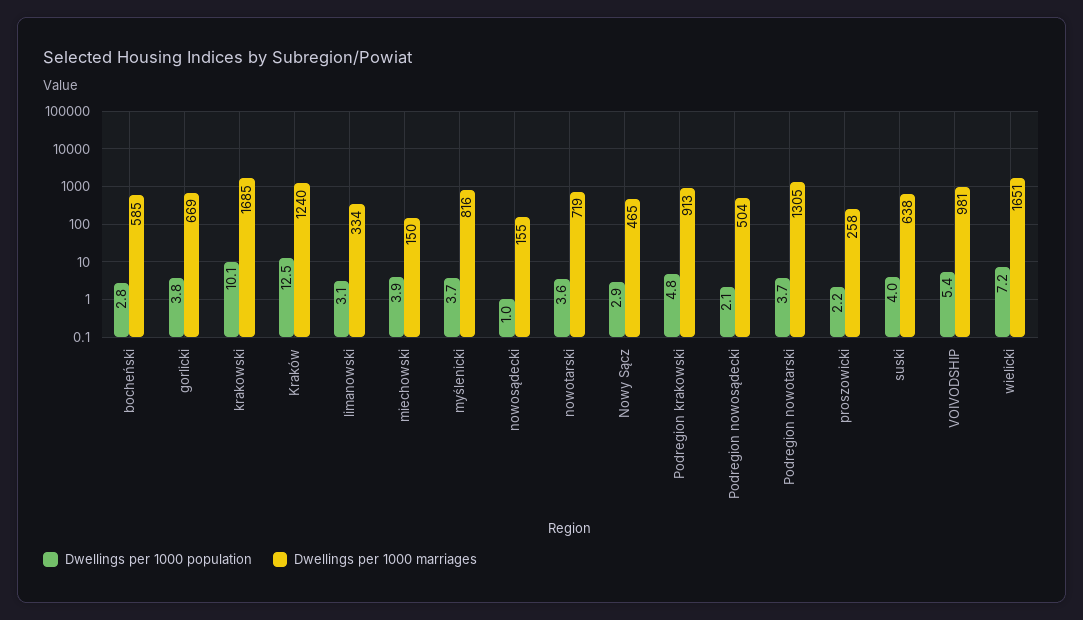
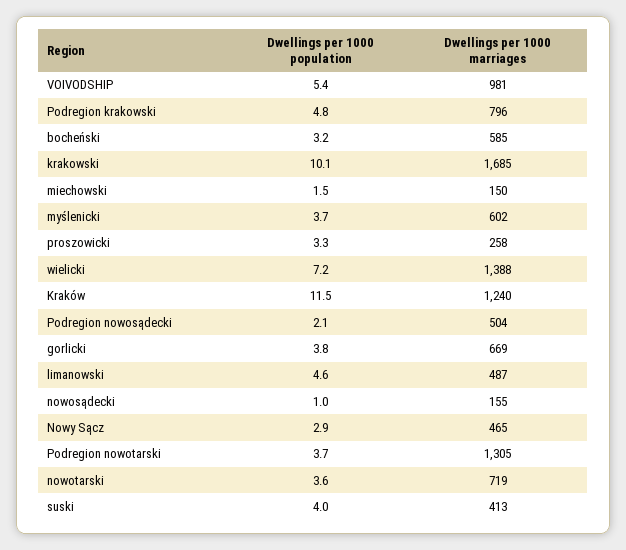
Dwellings per 1000 population, bocheński: 2.8 -> 3.2
Dwellings per 1000 population, Kraków: 12.5 -> 11.5
Dwellings per 1000 population, limanowski: 3.1 -> 4.6
Dwellings per 1000 marriages, limanowski: 334 -> 487
Dwellings per 1000 population, miechowski: 3.9 -> 1.5
Dwellings per 1000 marriages, myślenicki: 816 -> 602
Dwellings per 1000 marriages, Podregion krakowski: 913 -> 796
Dwellings per 1000 population, proszowicki: 2.2 -> 3.3
Dwellings per 1000 marriages, suski: 638 -> 413
Dwellings per 1000 marriages, wielicki: 1651 -> 1388

